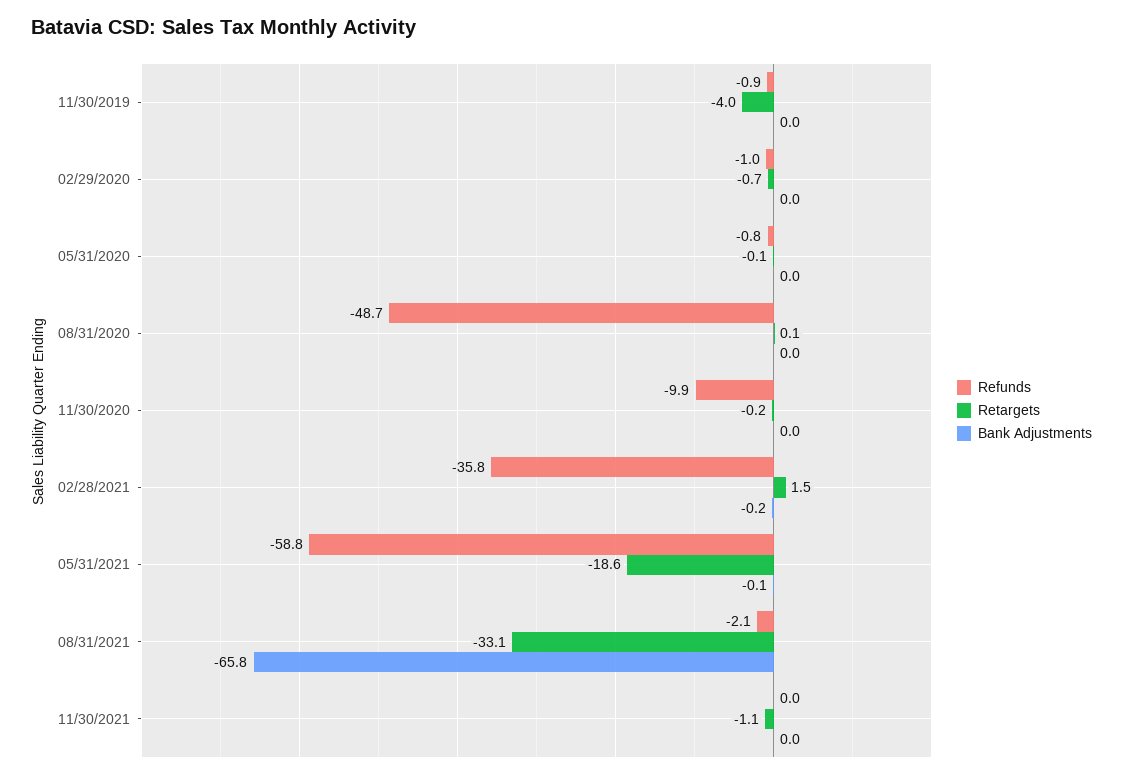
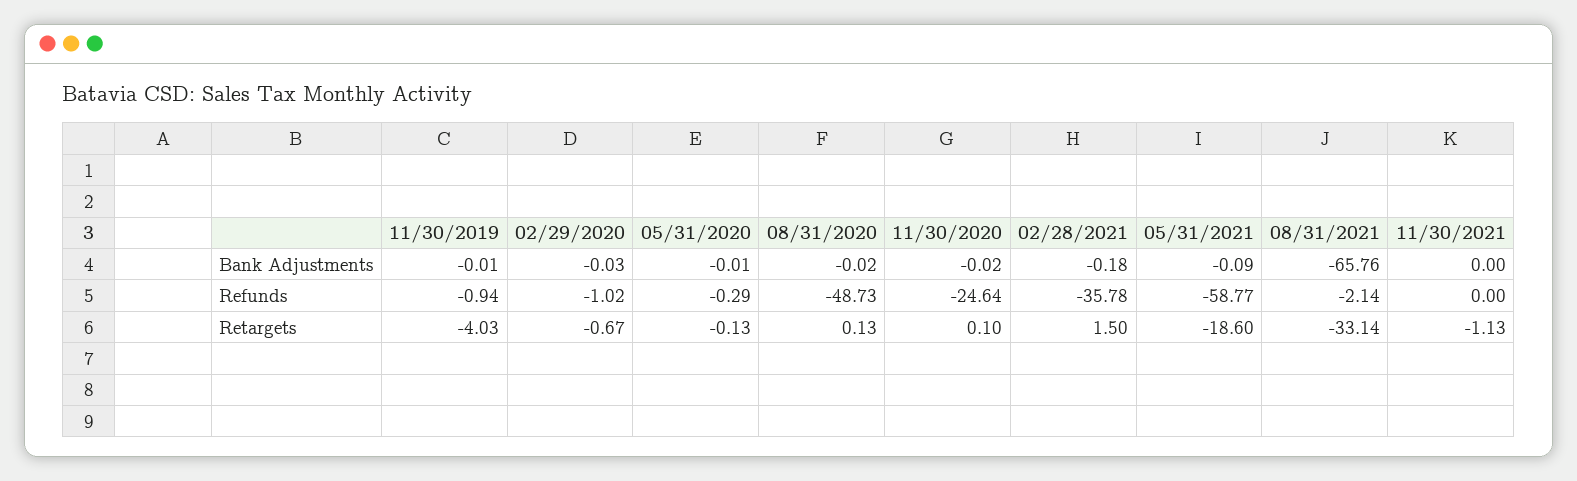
Refunds, 05/31/2020: -0.8 -> -0.29
Refunds, 11/30/2020: -9.9 -> -24.64
Retargets, 11/30/2020: -0.2 -> 0.1

